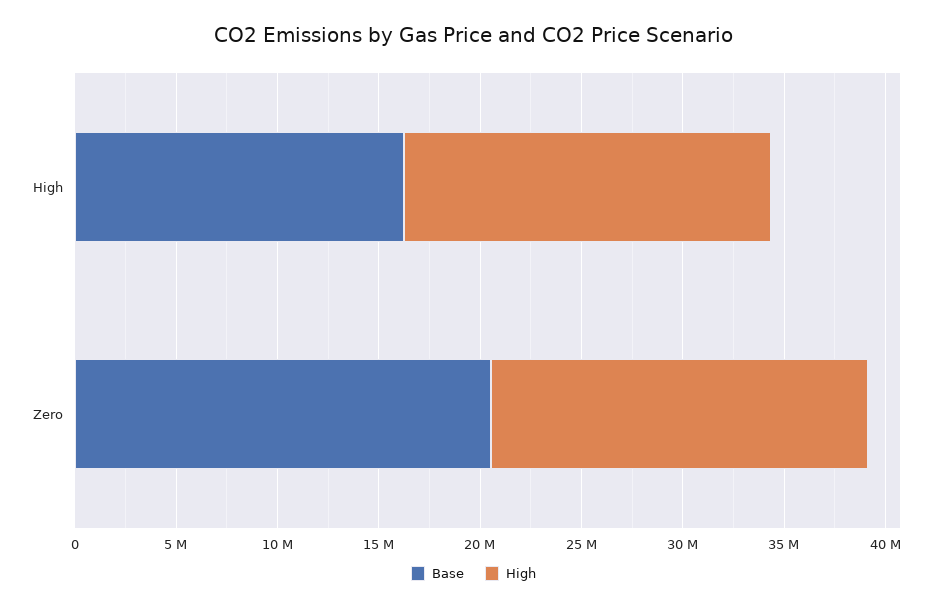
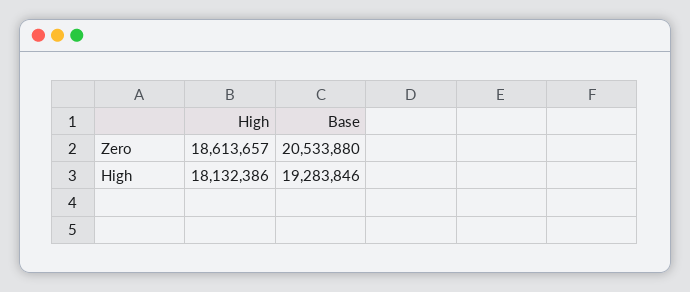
Base, High: 16000000 -> 19283846

